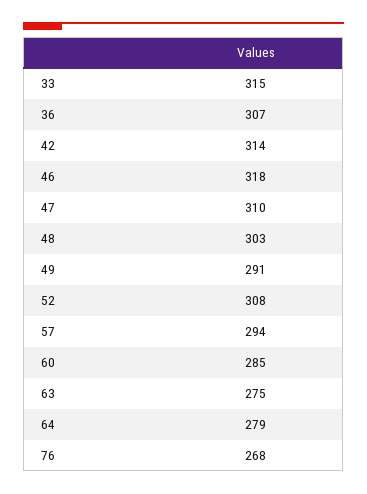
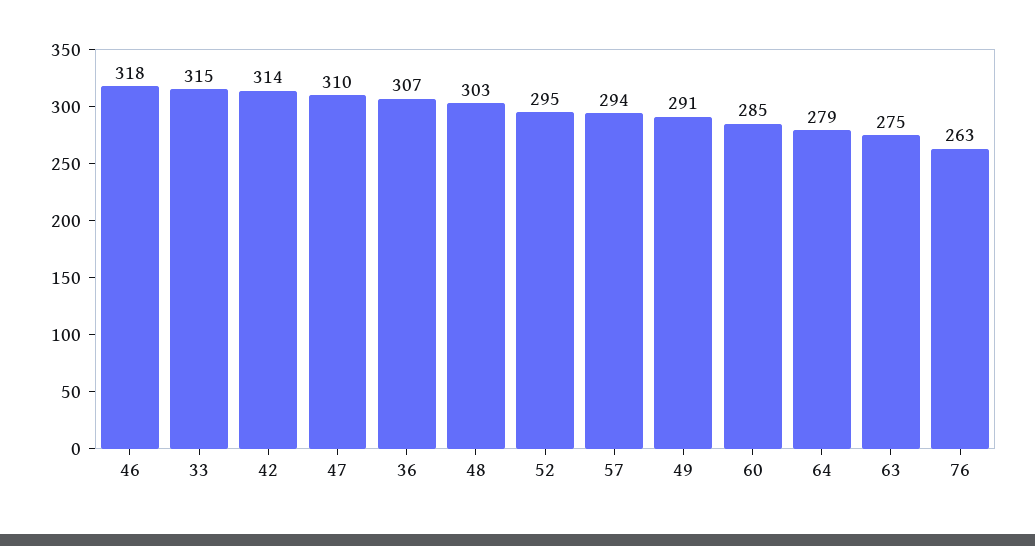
52: 308 -> 295
76: 268 -> 263

